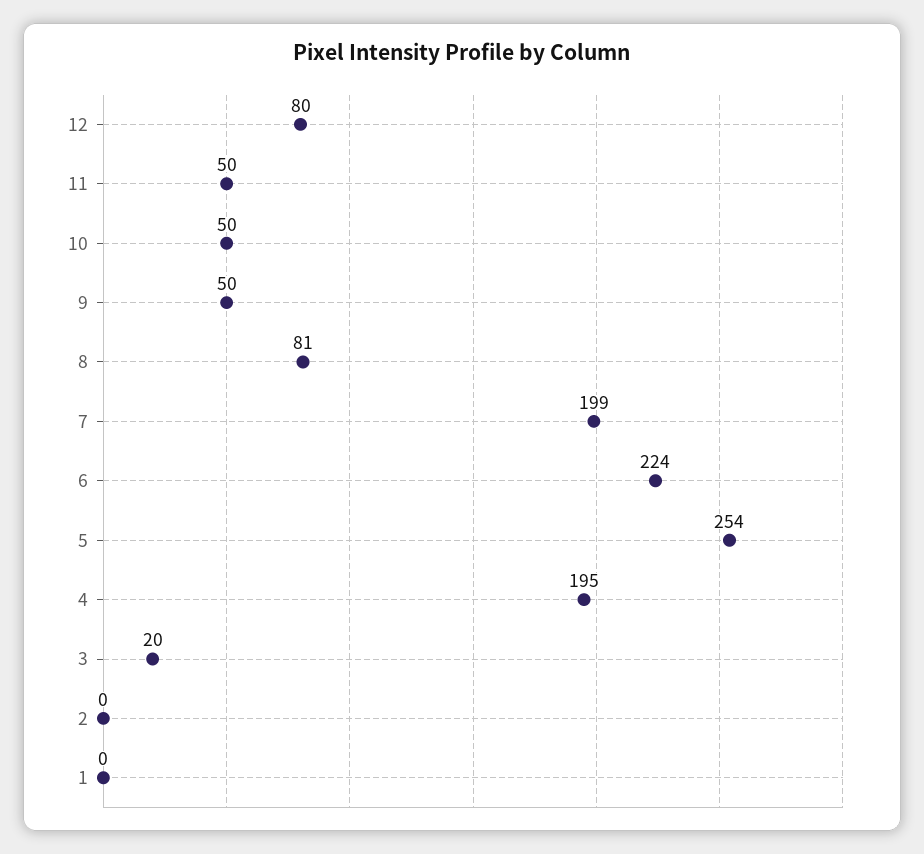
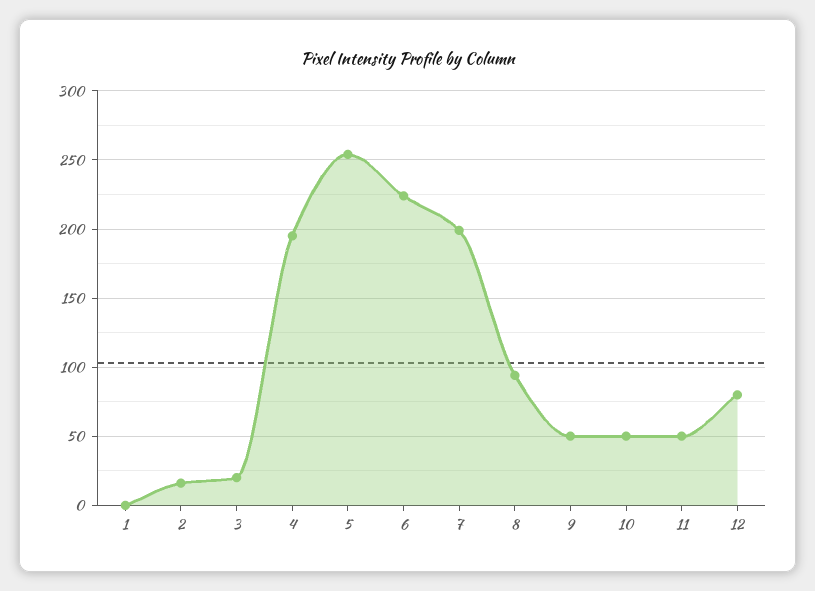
8: 81 -> 95
2: 0 -> 15

